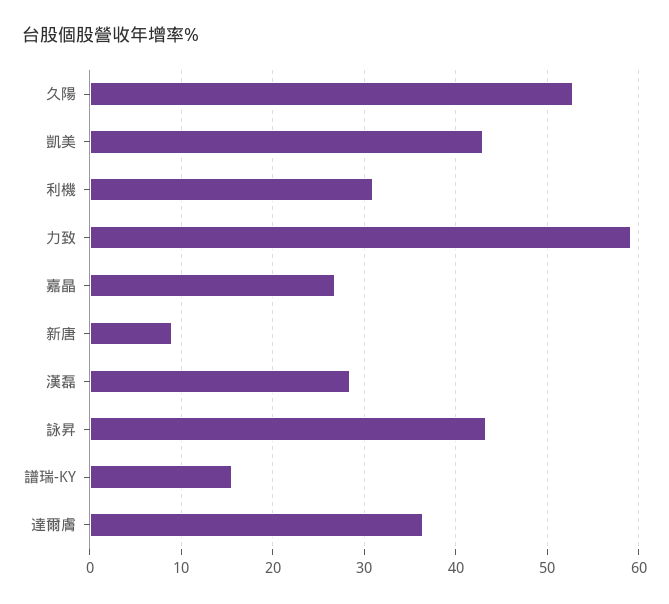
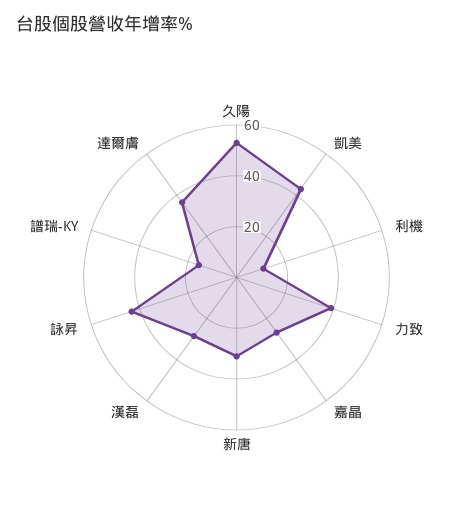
利機: 31 -> 10
力致: 59 -> 40
新唐: 9 -> 30

